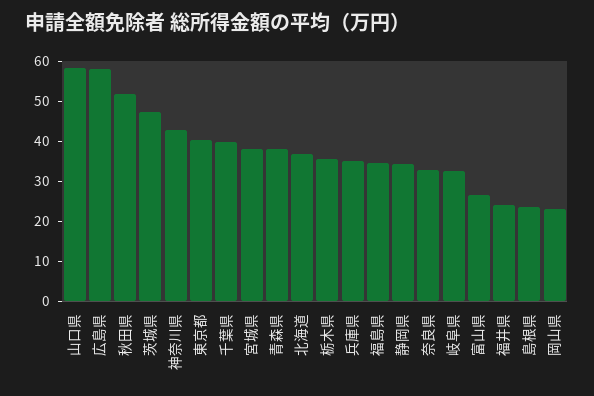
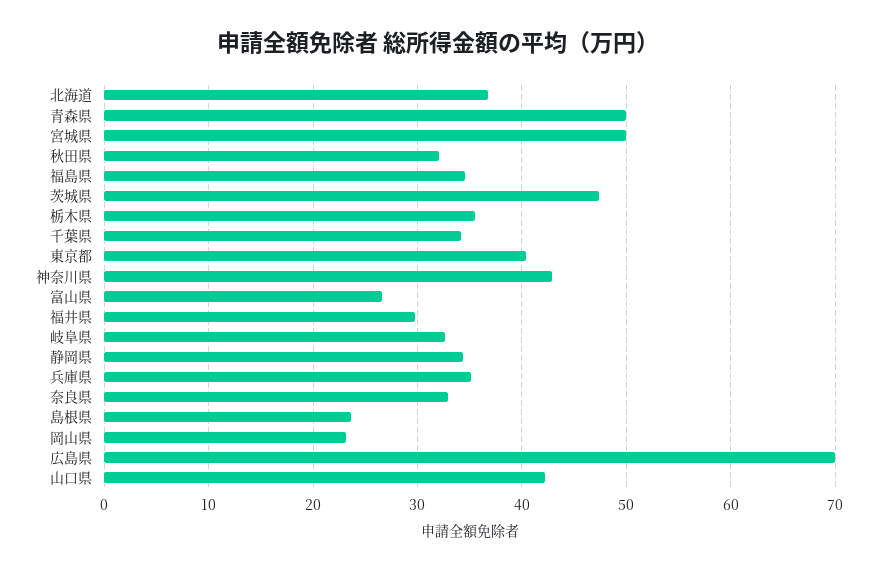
山口県: 58 -> 42
広島県: 58 -> 70
秋田県: 52 -> 32
千葉県: 40 -> 34
宮城県: 38 -> 50
青森県: 38 -> 50
福井県: 24 -> 30

